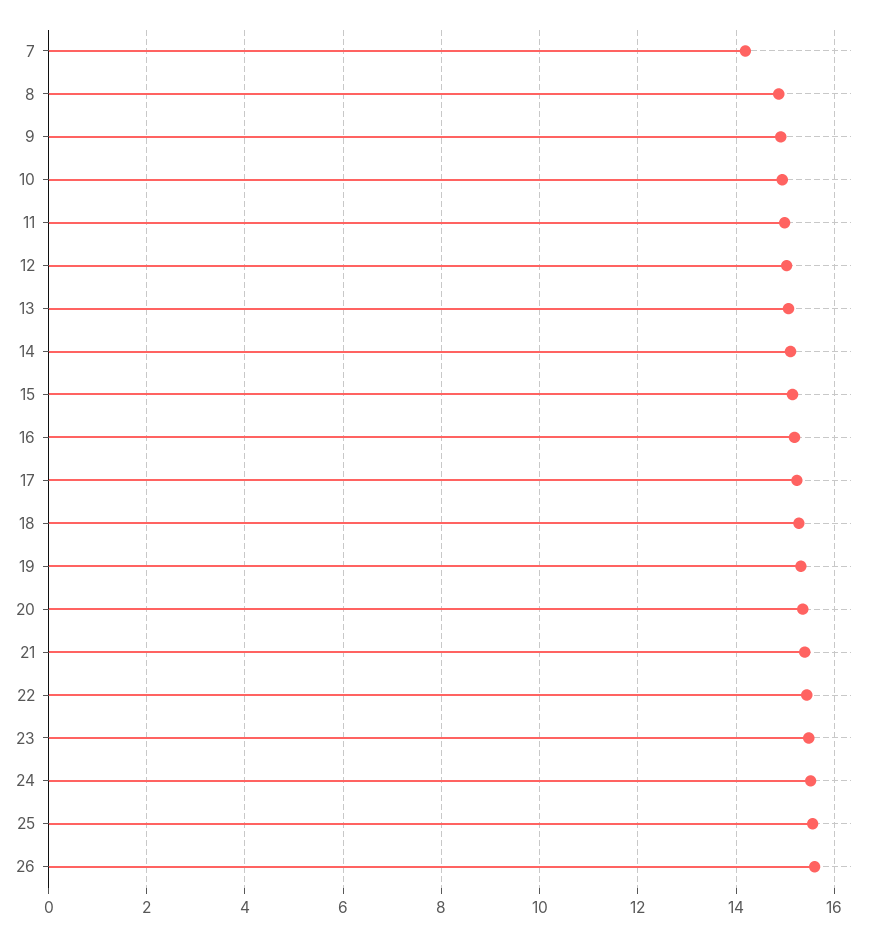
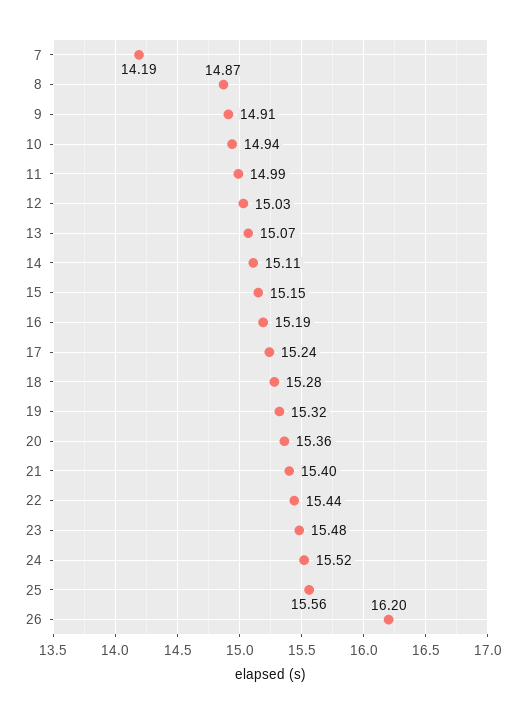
26: 15.6 -> 16.2

